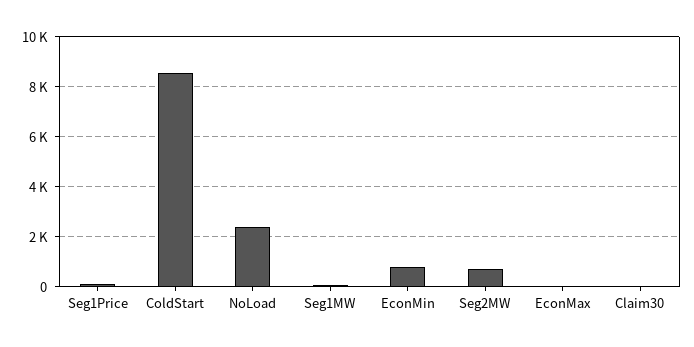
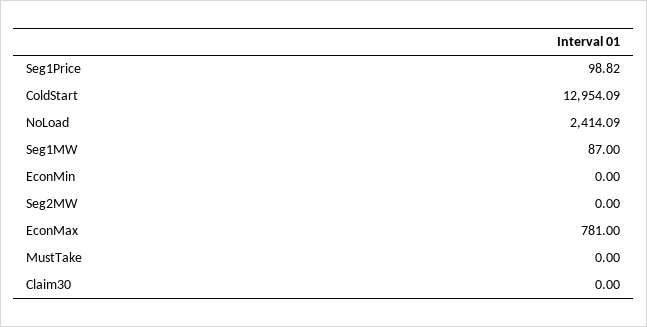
ColdStart: 8500 -> 12954.09
EconMin: 750 -> 0
Seg2MW: 750 -> 0
EconMax: 0 -> 781
MustTake: none -> 0

